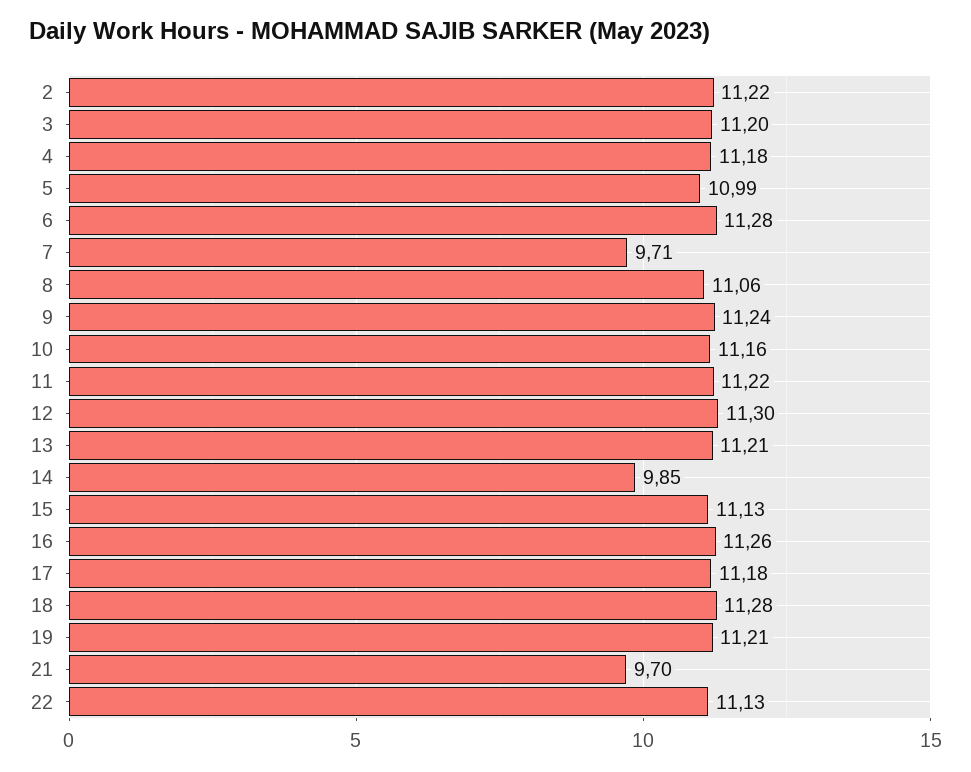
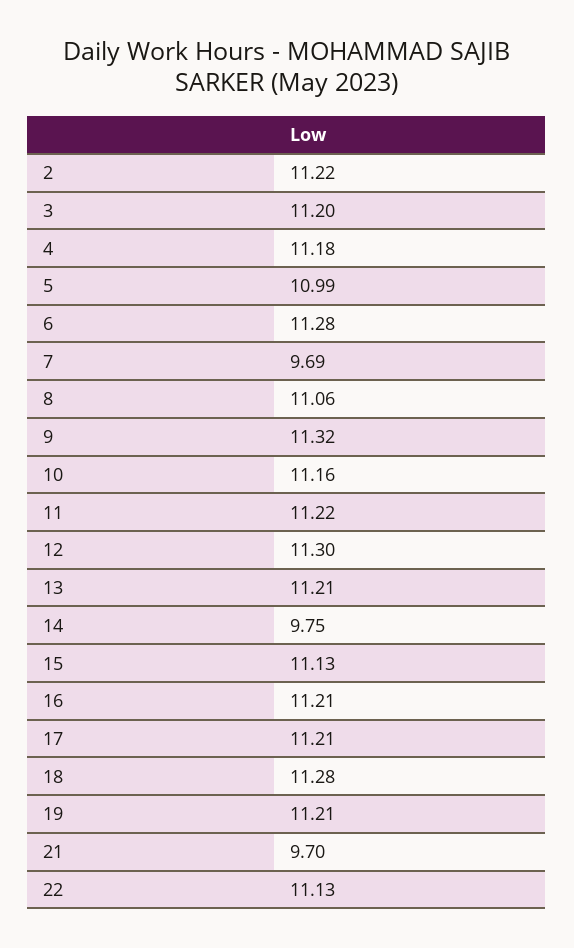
7: 9.71 -> 9.69
9: 11.24 -> 11.32
14: 9.85 -> 9.75
16: 11.26 -> 11.21
17: 11.18 -> 11.21

